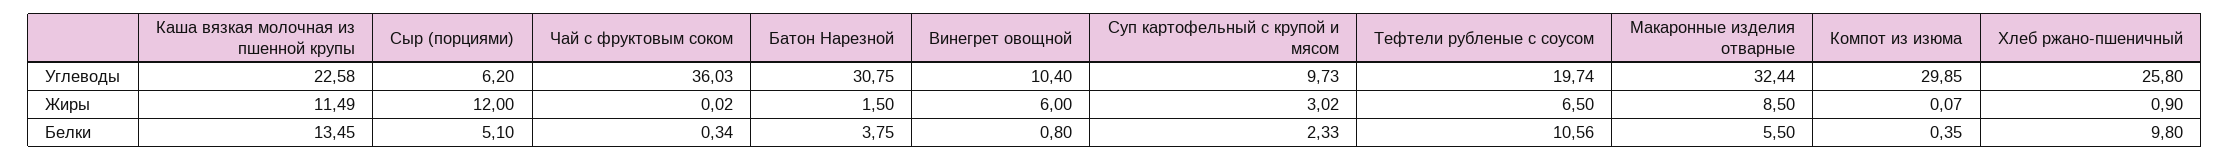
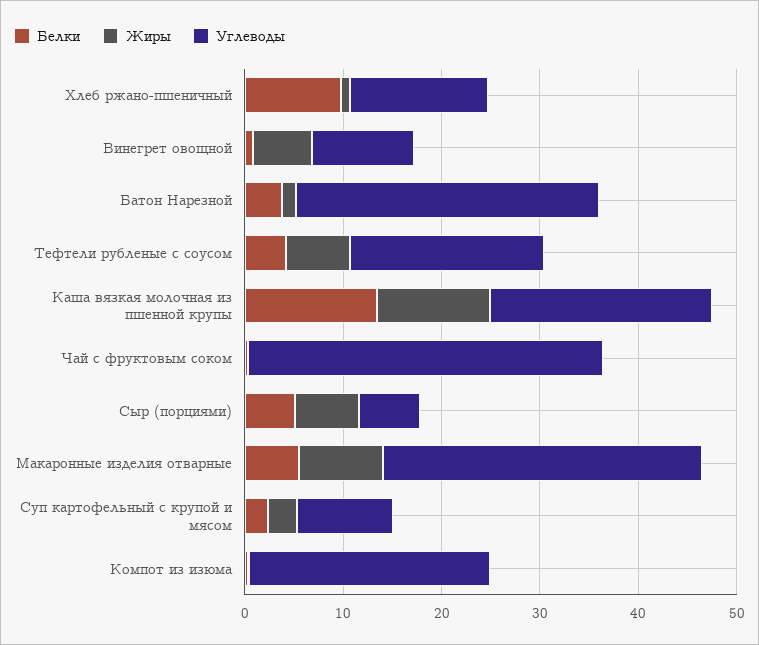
Углеводы, Компот из изюма: 29.85 -> 24
Углеводы, Хлеб ржано-пшеничный: 25.8 -> 14
Жиры, Сыр (порциями): 12 -> 6
Белки, Тефтели рубленые с соусом: 10.56 -> 4

